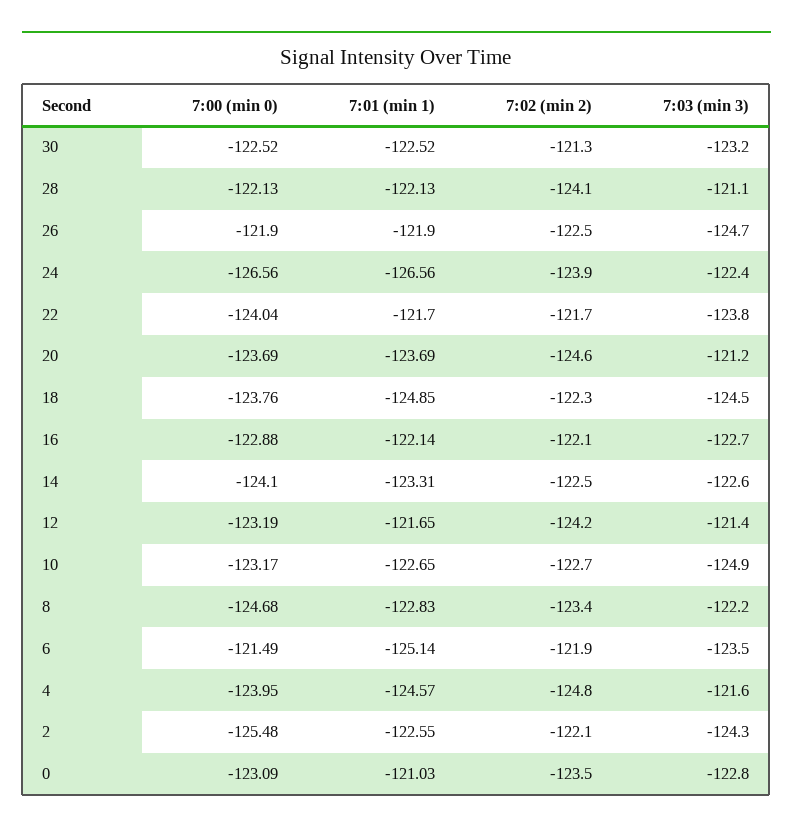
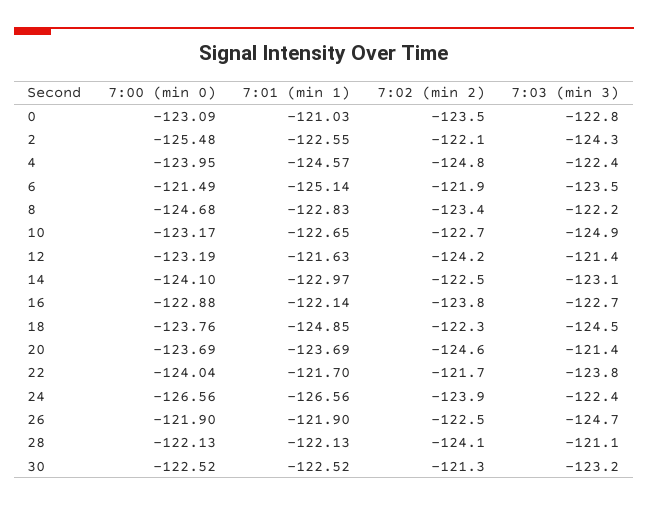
7:03 (min 3), 20: -121.2 -> -121.4
7:02 (min 2), 16: -122.1 -> -123.8
7:01 (min 1), 14: -123.31 -> -122.97
7:03 (min 3), 14: -122.6 -> -123.1
7:01 (min 1), 12: -121.65 -> -121.63
7:03 (min 3), 4: -121.6 -> -122.4

